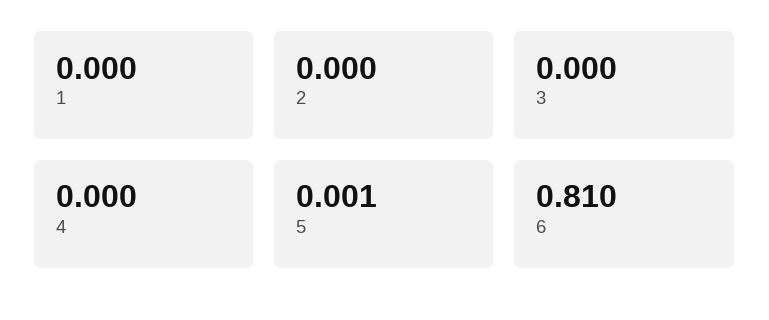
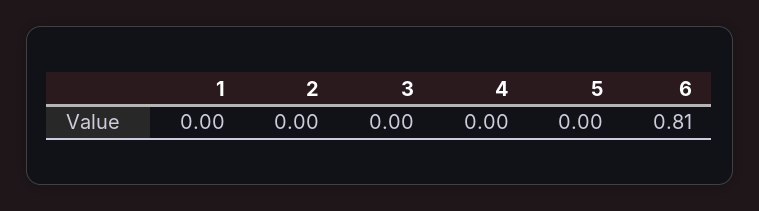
5: 0.001 -> 0

